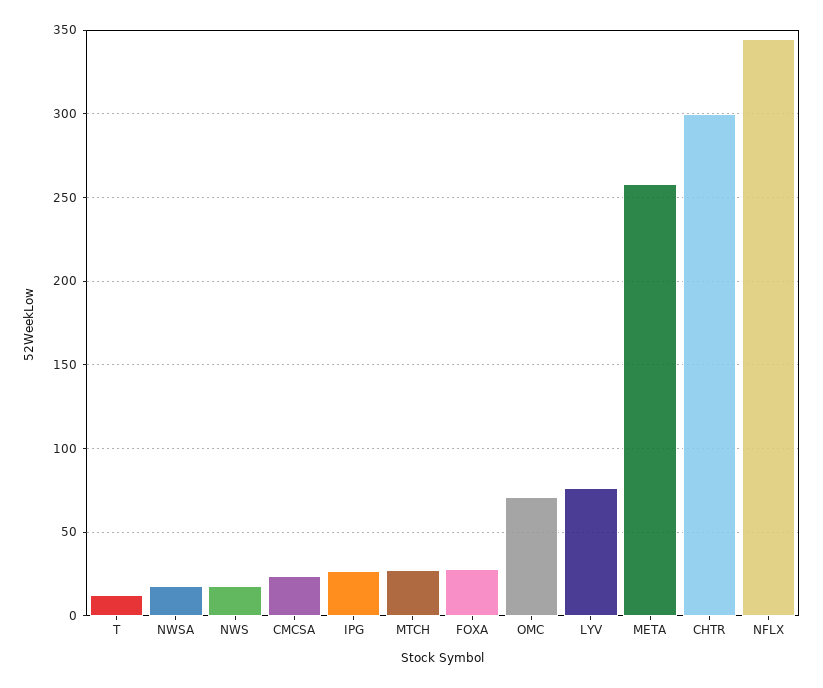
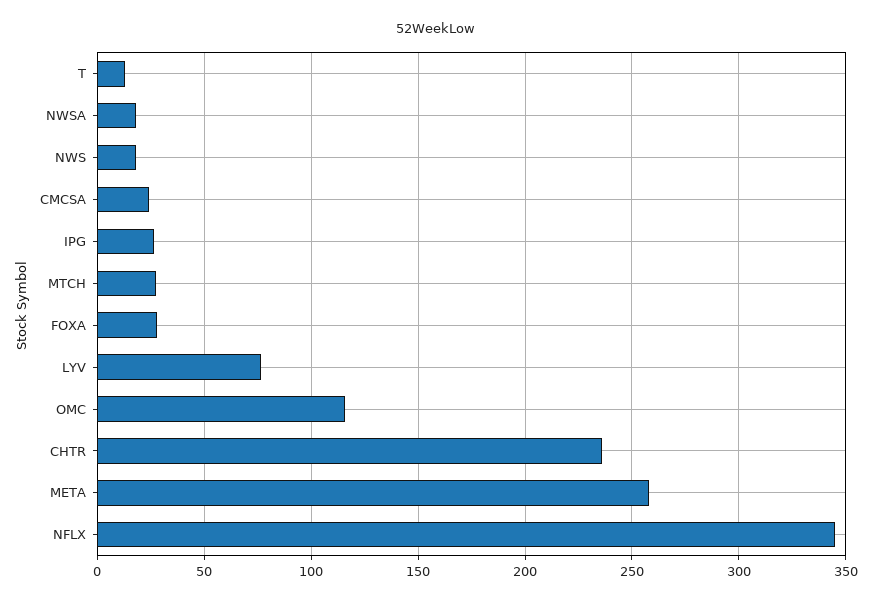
OMC: 70 -> 115
CHTR: 300 -> 235

